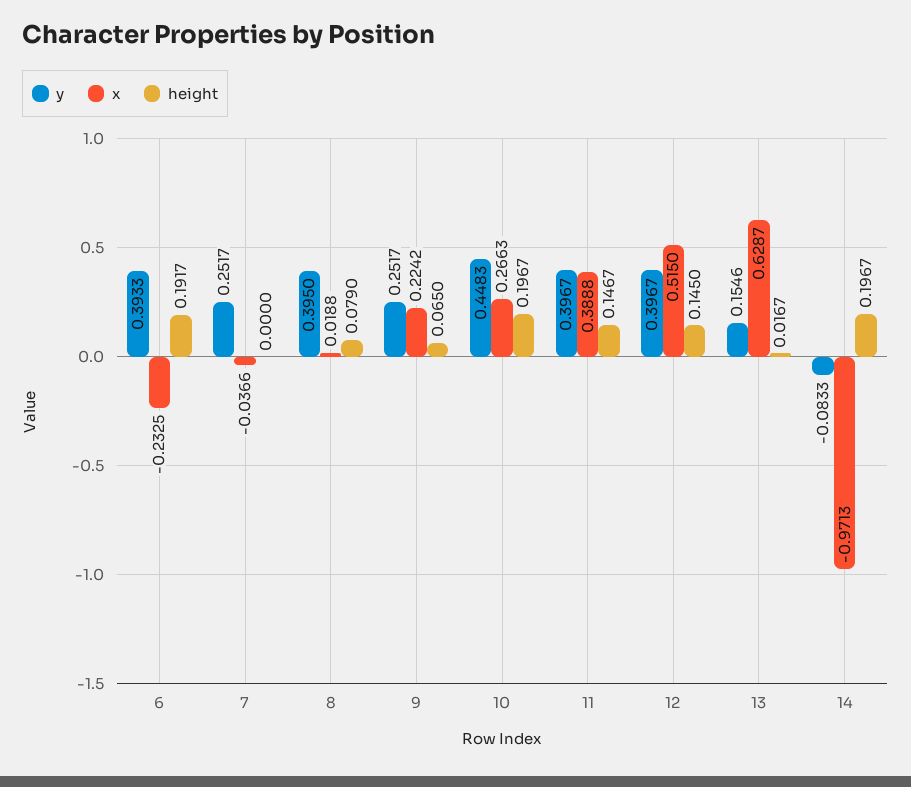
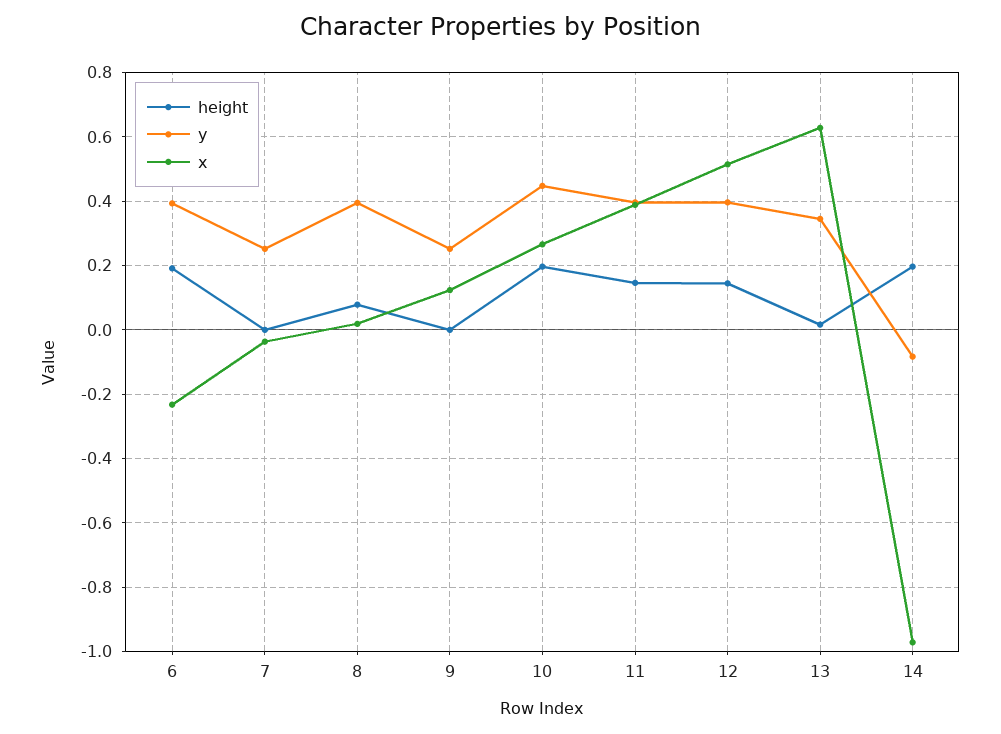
x, 9: 0.2242 -> 0.12
height, 9: 0.065 -> 0
y, 13: 0.1546 -> 0.34

